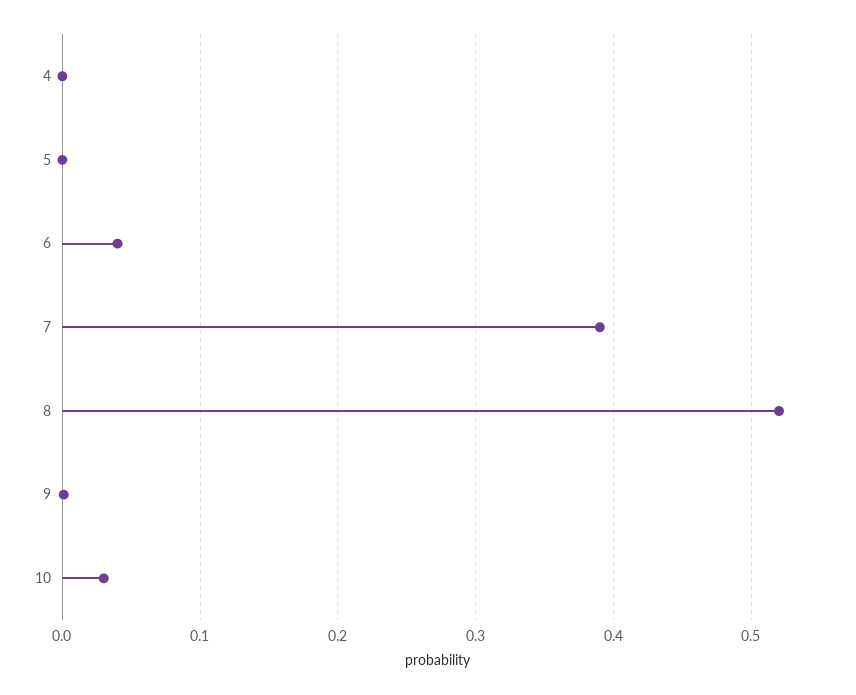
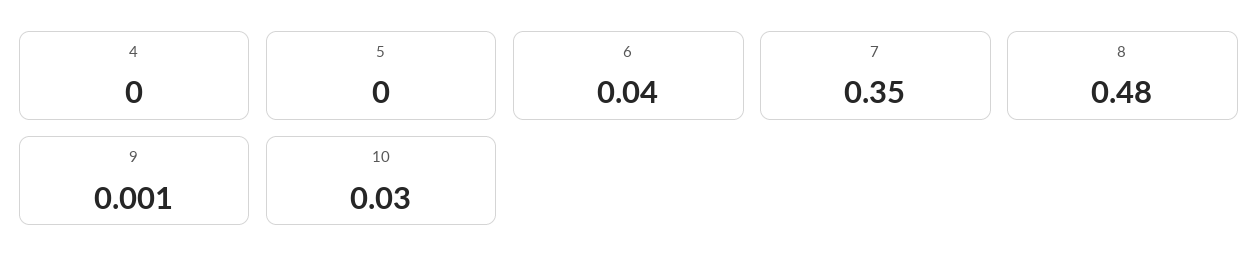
7: 0.39 -> 0.35
8: 0.52 -> 0.48

